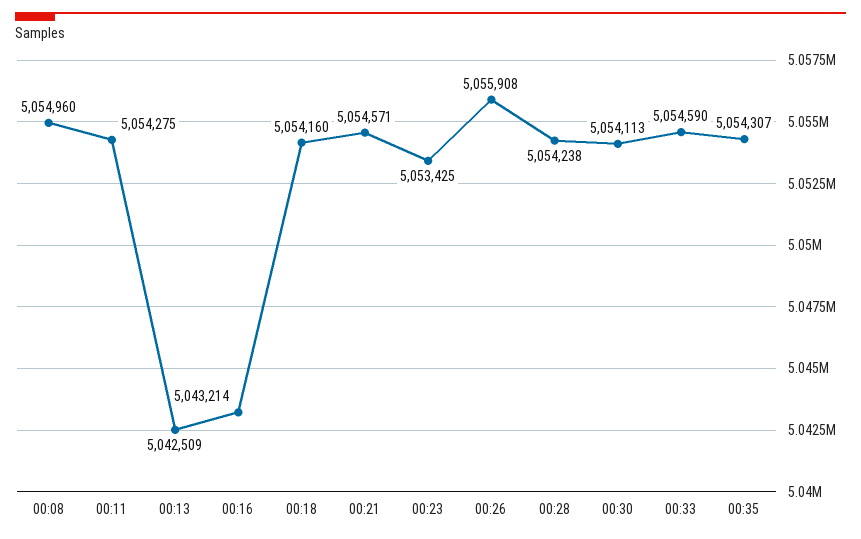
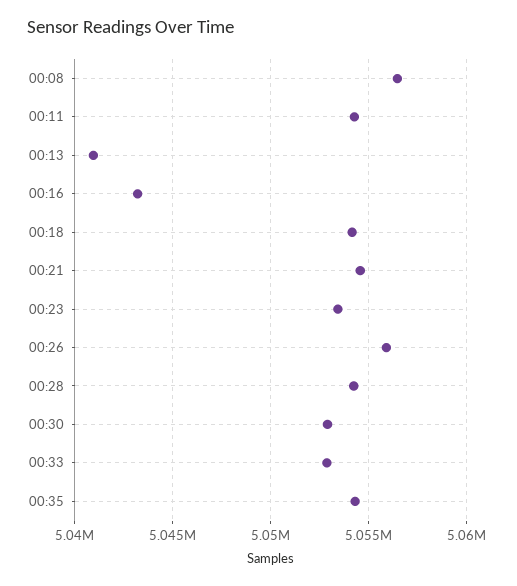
00:08: 5054960 -> 5056500
00:13: 5042509 -> 5041000
00:30: 5054113 -> 5053000
00:33: 5054590 -> 5053000

